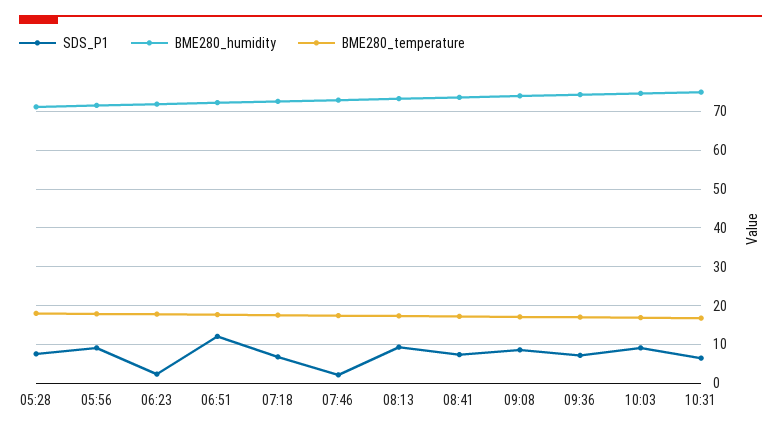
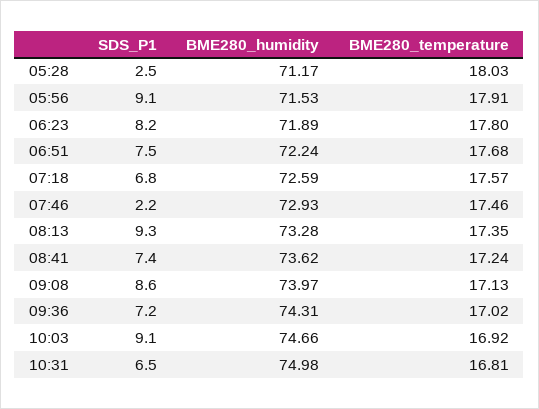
SDS_P1, 05:28: 8 -> 2.5
SDS_P1, 06:23: 2 -> 8.2
SDS_P1, 06:51: 12 -> 7.5

